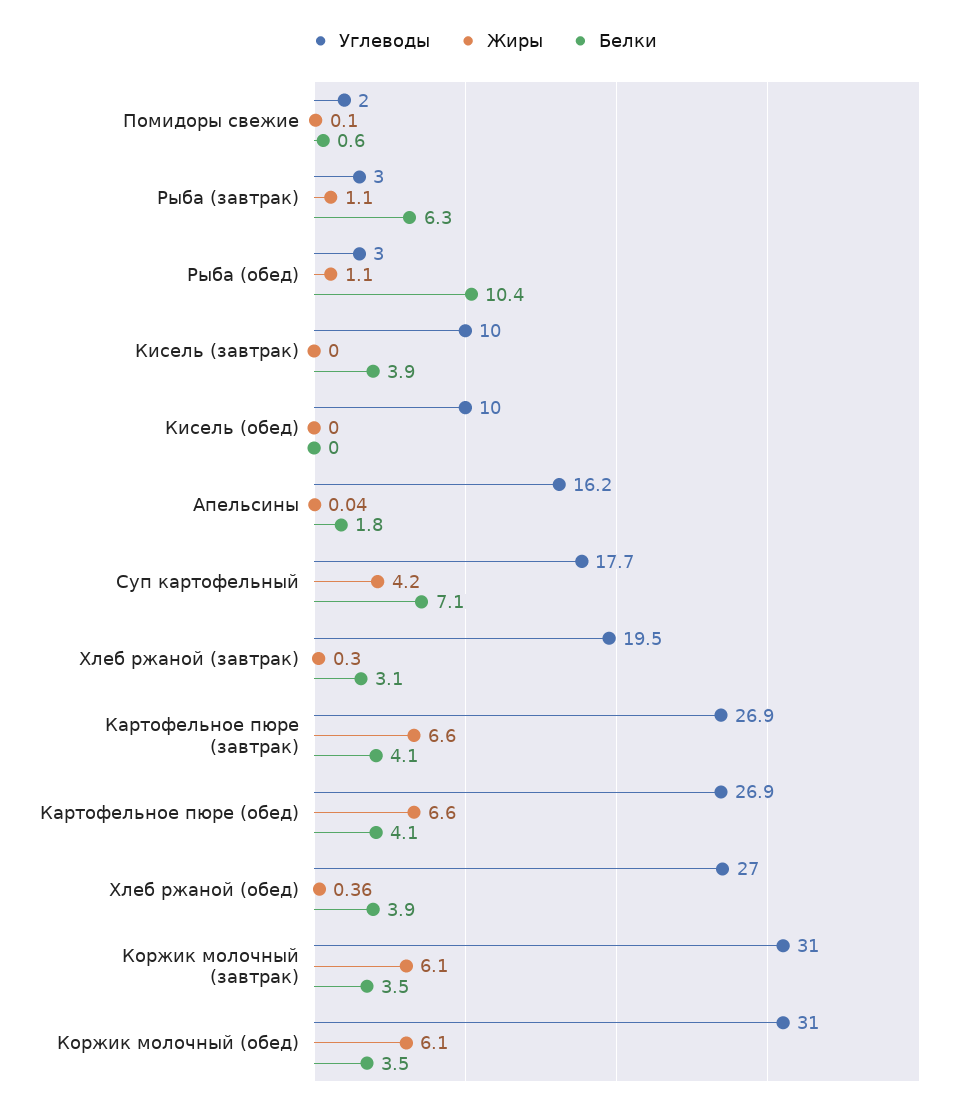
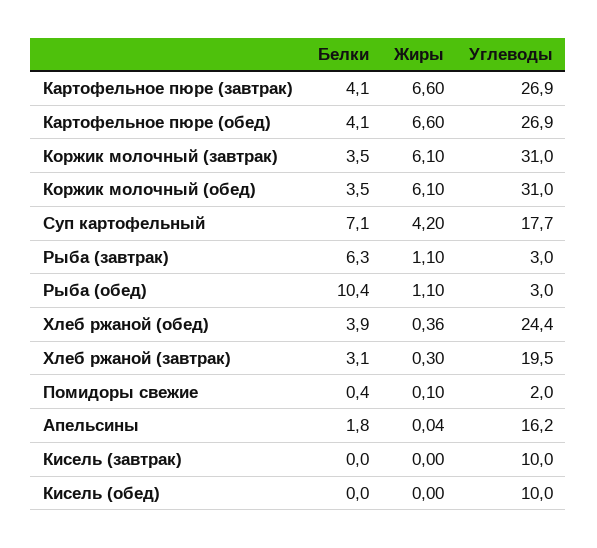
Белки, Помидоры свежие: 0.6 -> 0.4
Белки, Кисель (завтрак): 3.9 -> 0
Углеводы, Хлеб ржаной (обед): 27 -> 24.4

